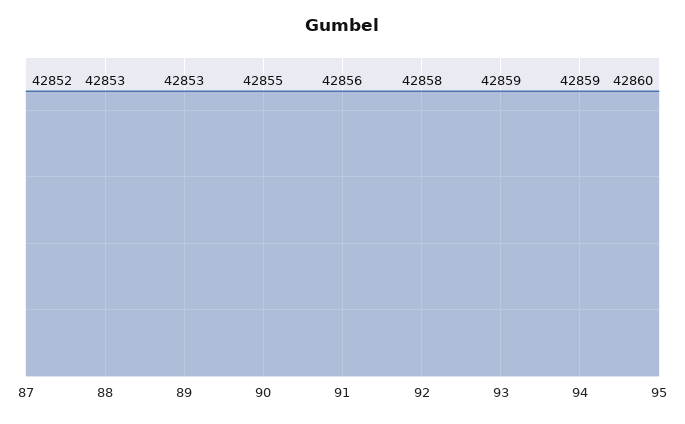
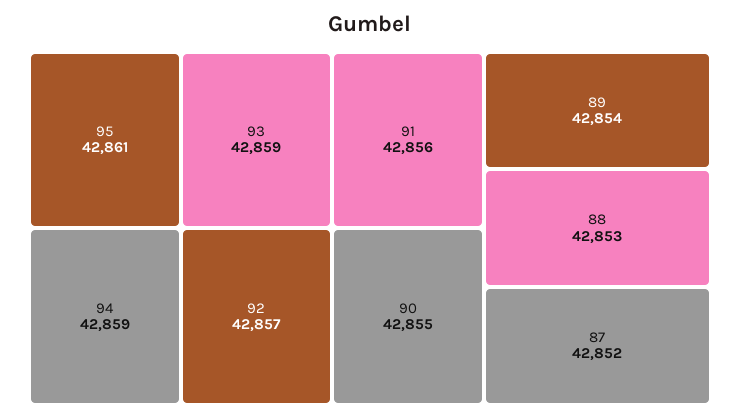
89: 42853 -> 42854
92: 42858 -> 42857
95: 42860 -> 42861

